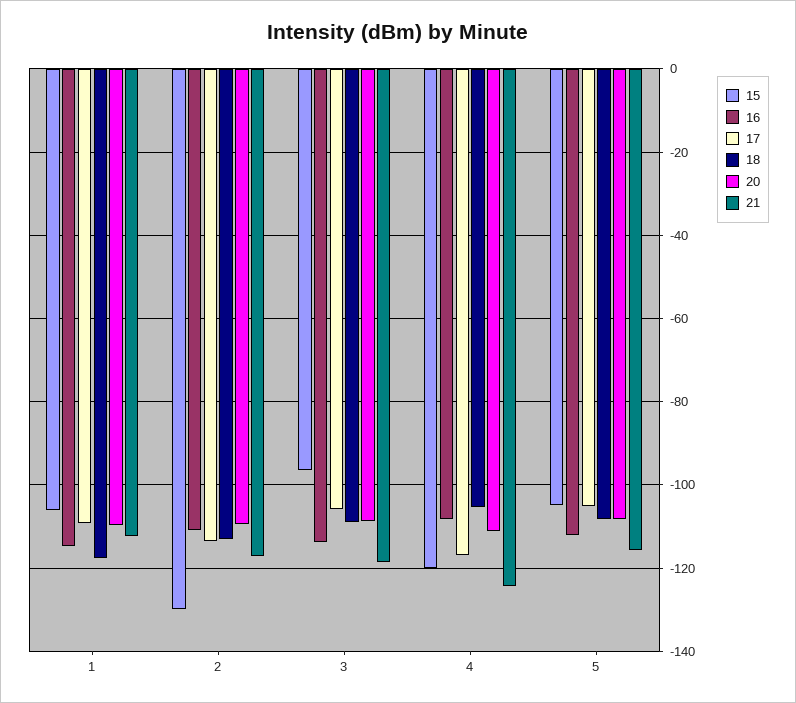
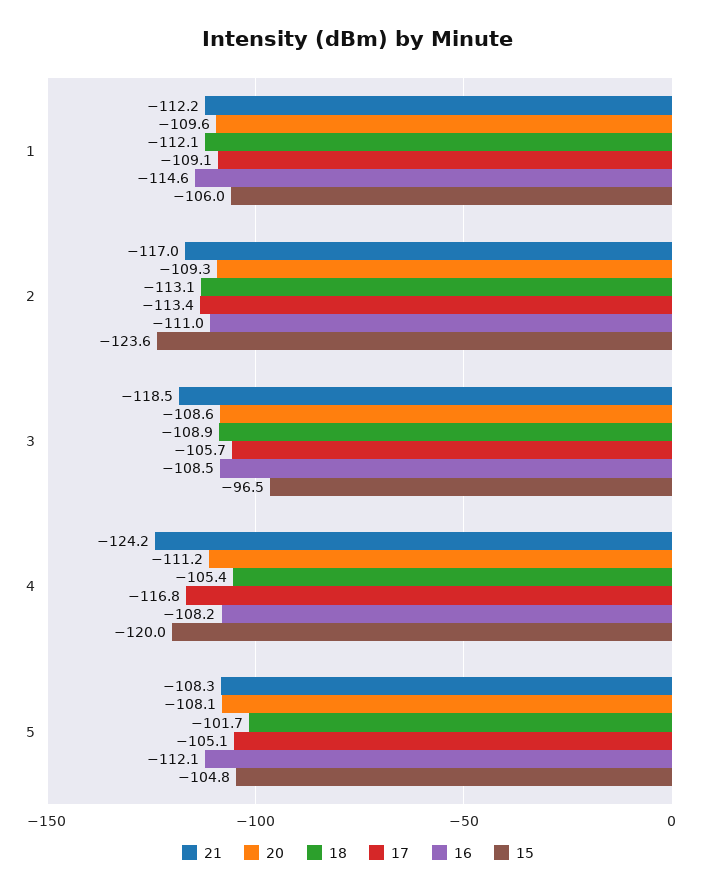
18, 1: -118 -> -112.1
15, 2: -130 -> -123.6
16, 3: -114 -> -108.5
18, 5: -108 -> -101.7
21, 5: -116 -> -108.3

